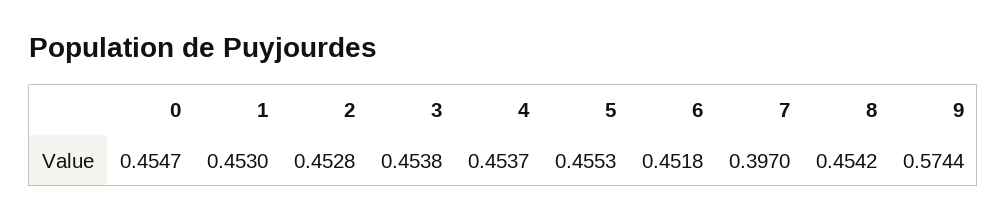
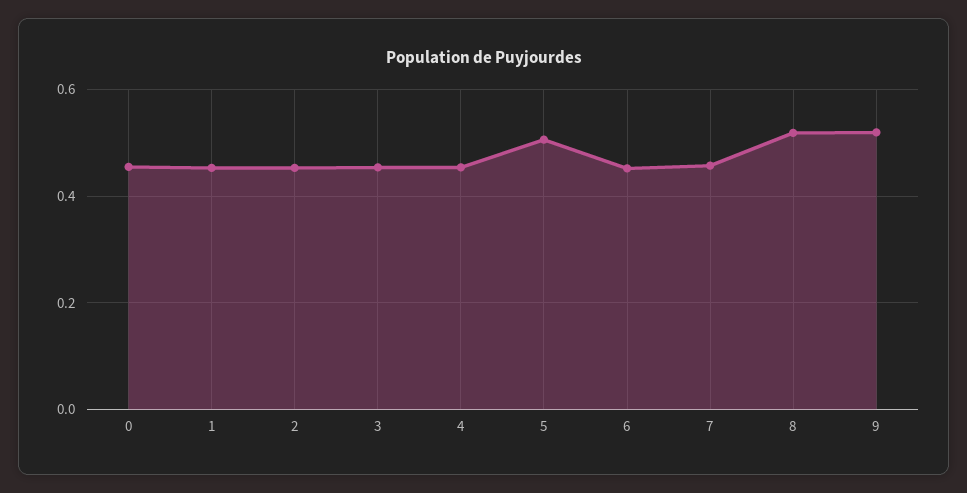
5: 0.4553 -> 0.5
7: 0.397 -> 0.46
8: 0.4542 -> 0.52
9: 0.5744 -> 0.52

